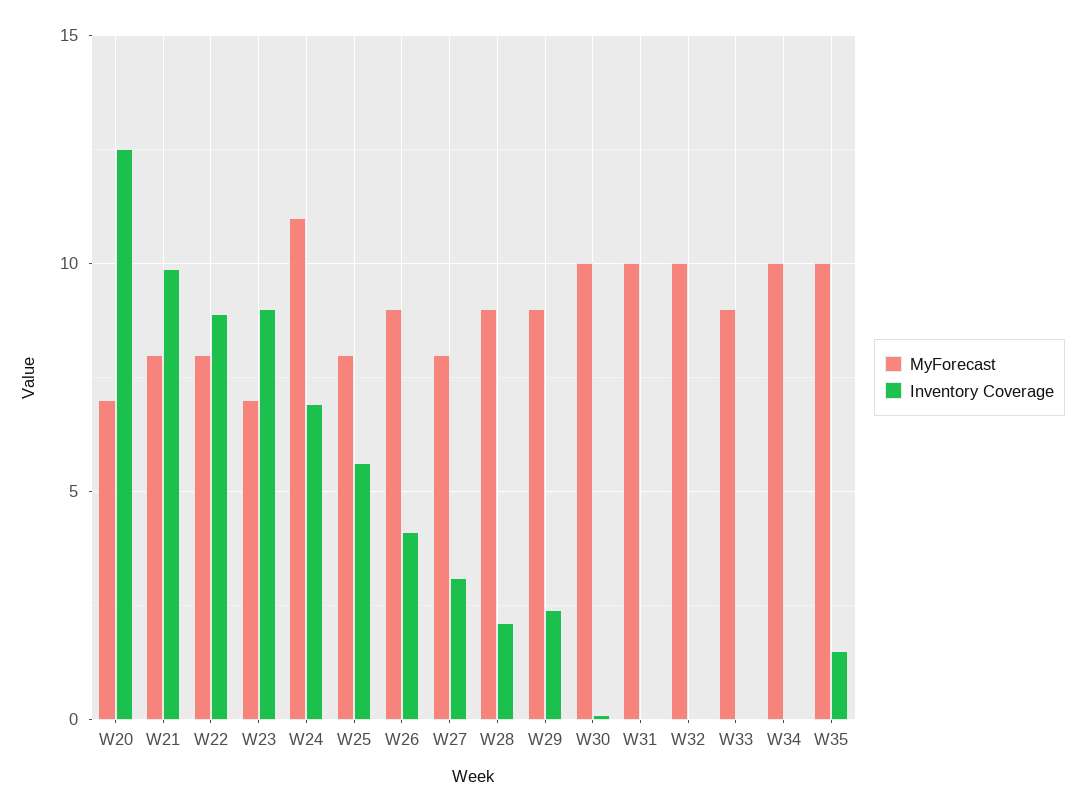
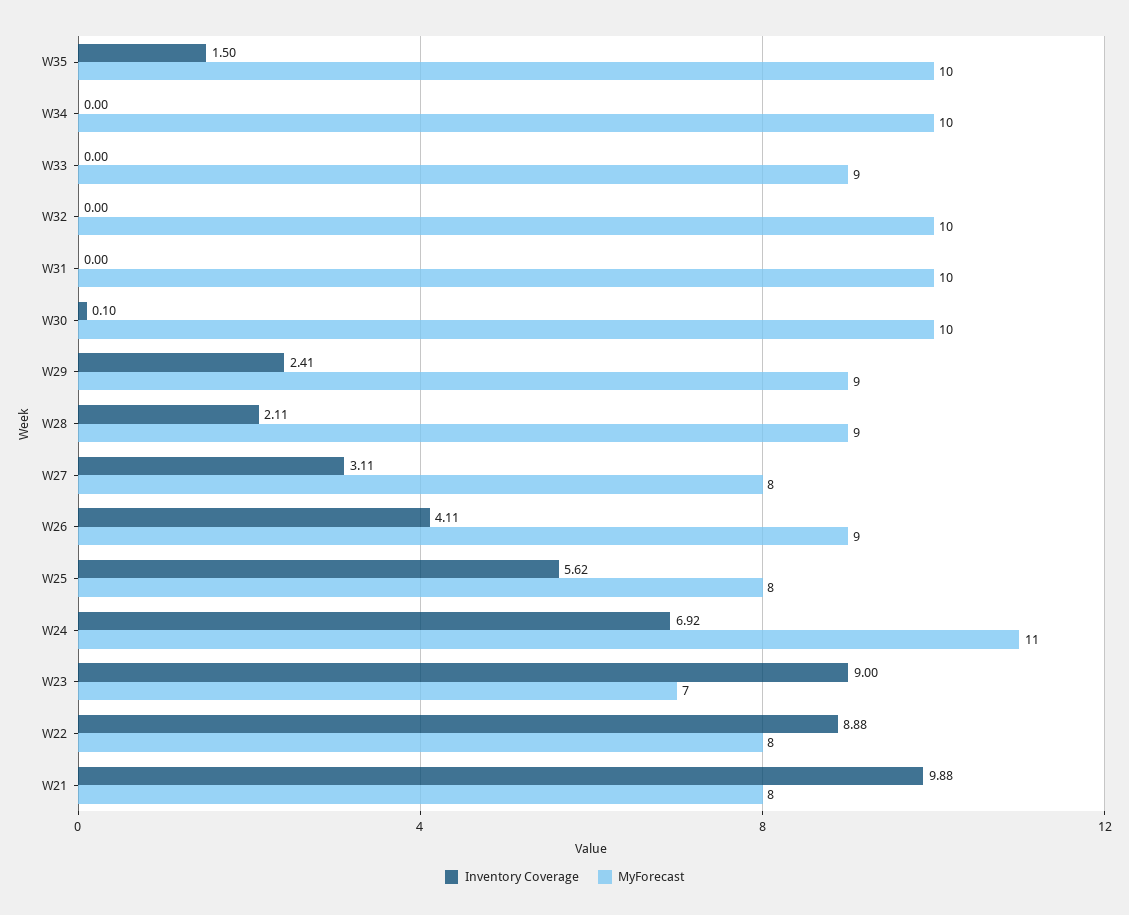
MyForecast, W20: 7 -> none
Inventory Coverage, W20: 12.5 -> none

